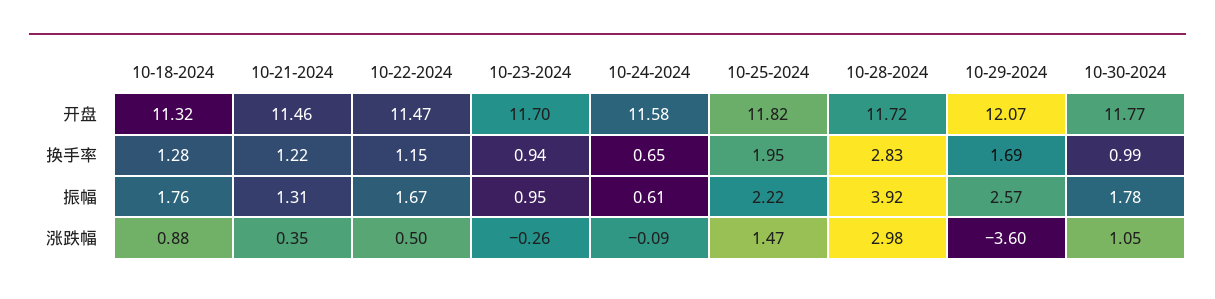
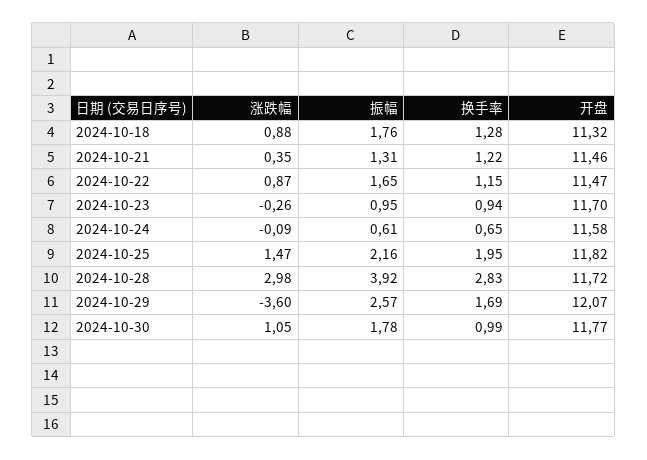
10-22-2024, 振幅: 1.67 -> 1.65
10-25-2024, 振幅: 2.22 -> 2.16
10-22-2024, 涨跌幅: 0.5 -> 0.87

